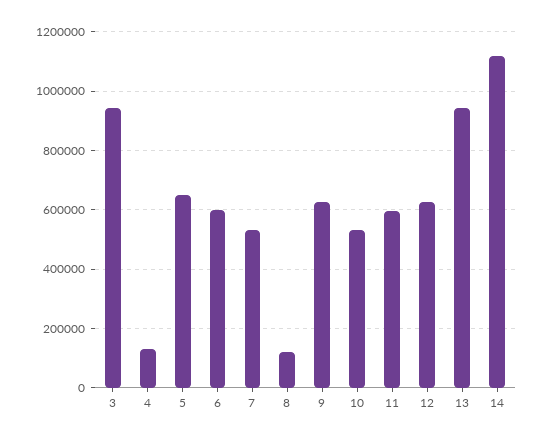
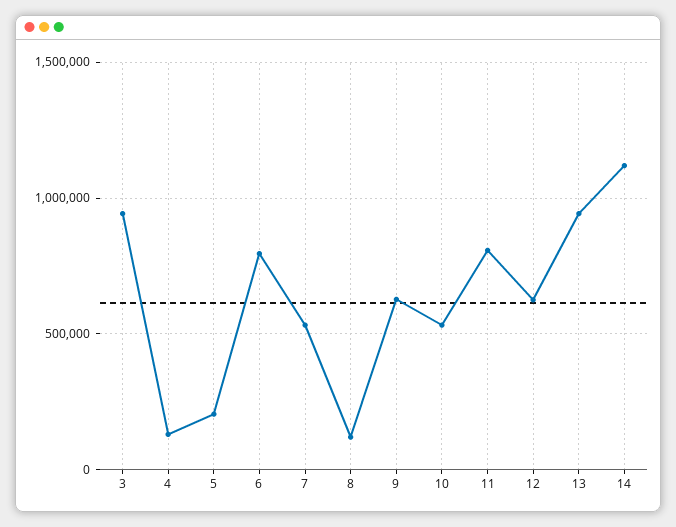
5: 650000 -> 200000
6: 600000 -> 800000
11: 600000 -> 800000

